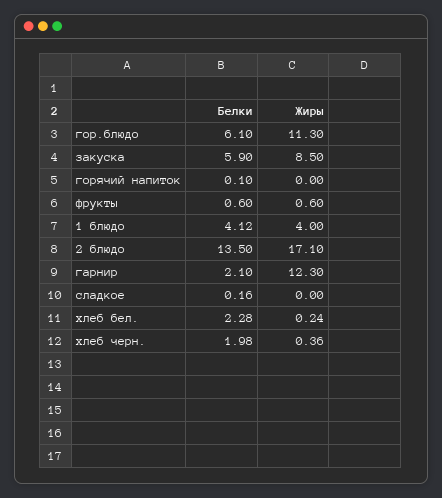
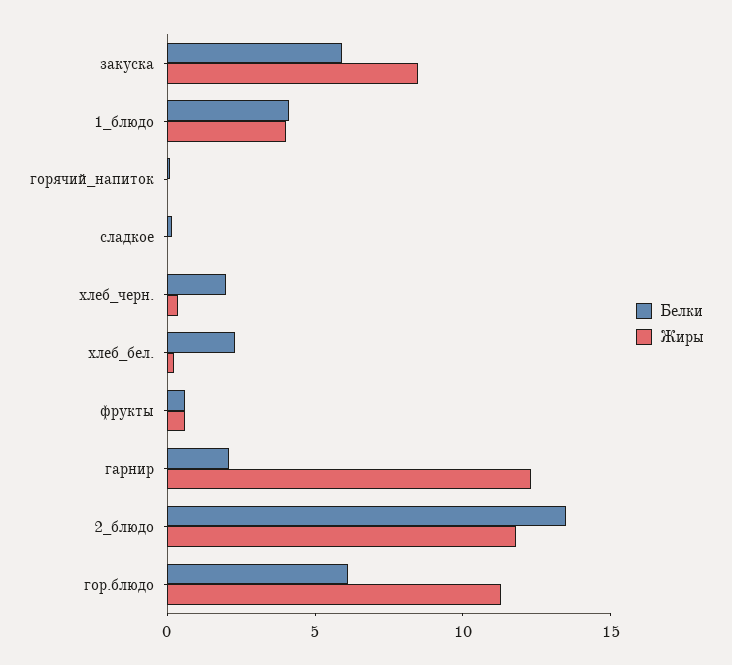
Жиры, 2 блюдо: 17.1 -> 12

